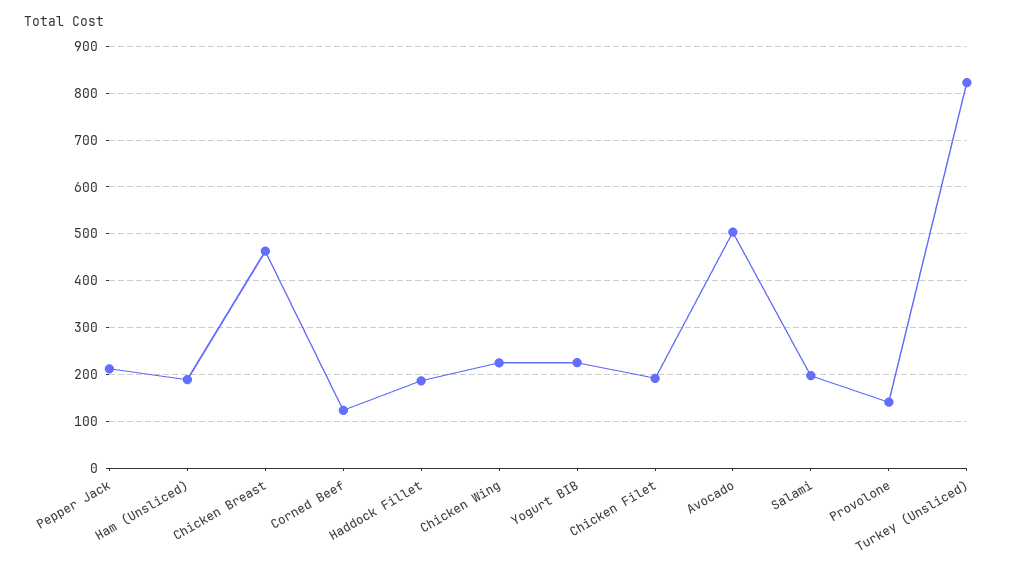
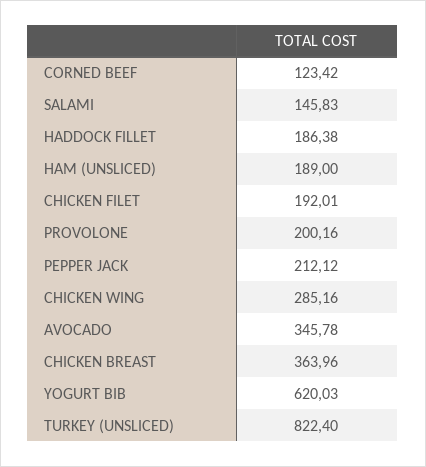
Chicken Breast: 460 -> 363.96
Chicken Wing: 220 -> 285.16
Yogurt BIB: 220 -> 620.03
Avocado: 500 -> 345.78
Salami: 200 -> 145.83
Provolone: 140 -> 200.16

